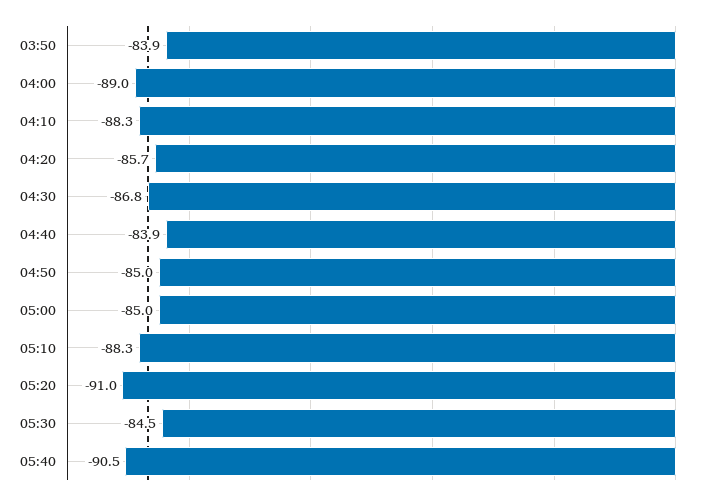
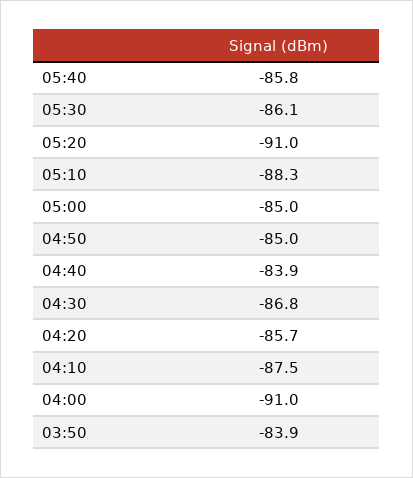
04:00: -89 -> -91
04:10: -88.3 -> -87.5
05:30: -84.5 -> -86.1
05:40: -90.5 -> -85.8

